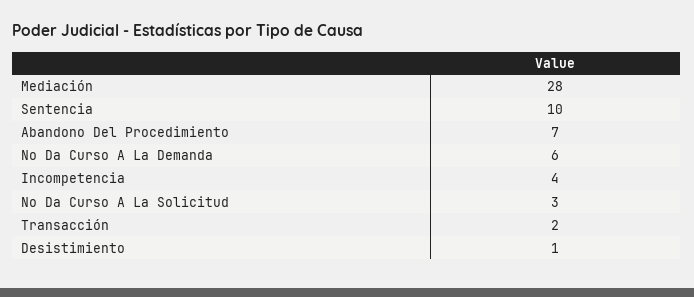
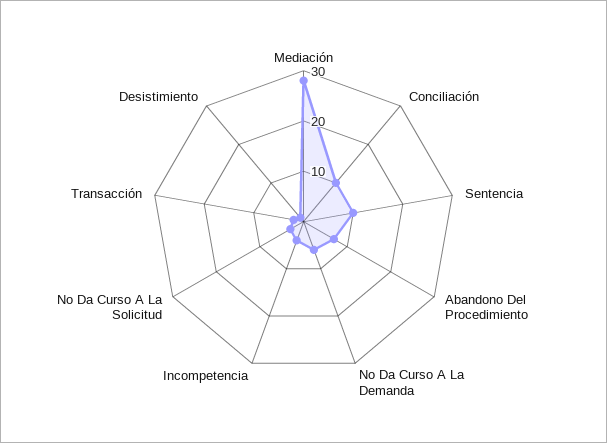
Conciliación: none -> 10

